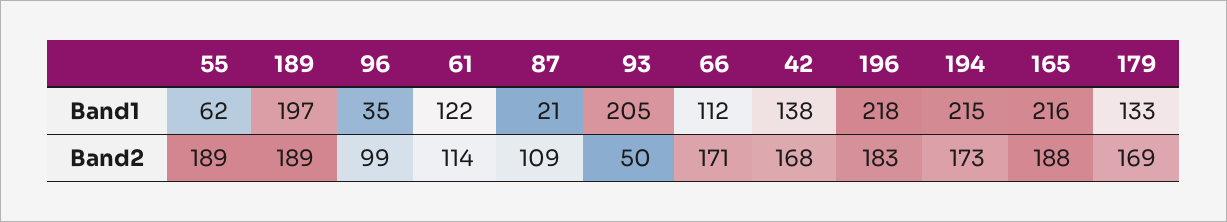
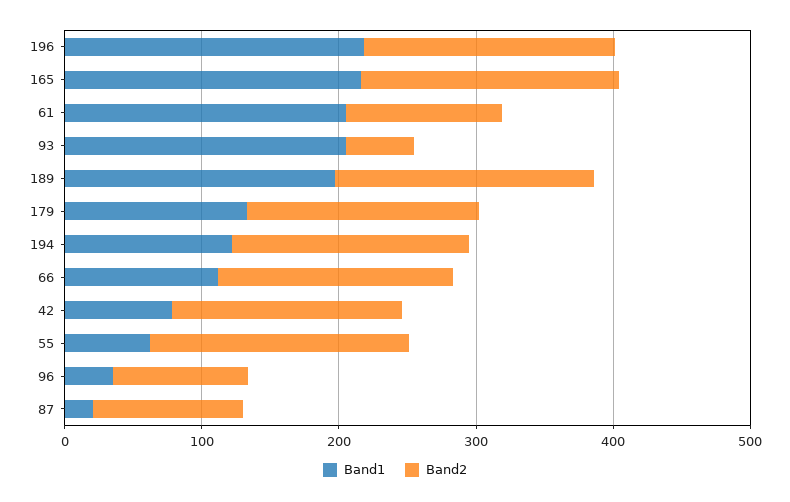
Band1, 61: 122 -> 200
Band1, 42: 138 -> 80
Band1, 194: 215 -> 120

